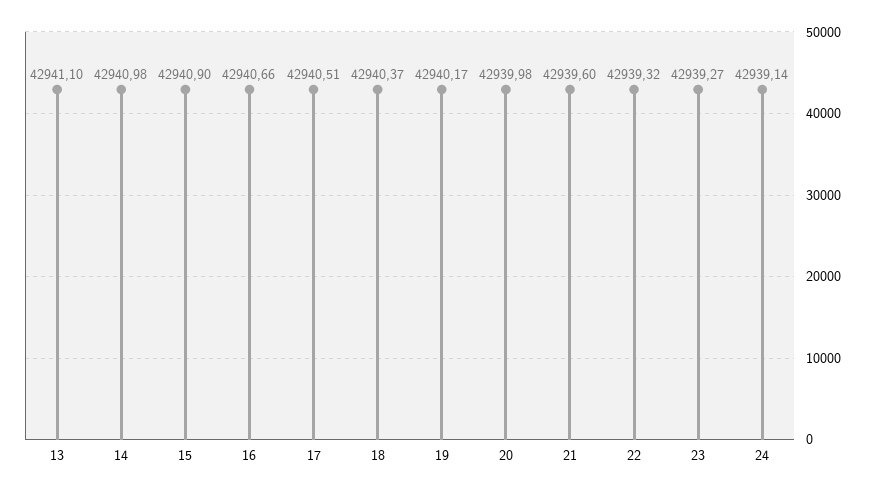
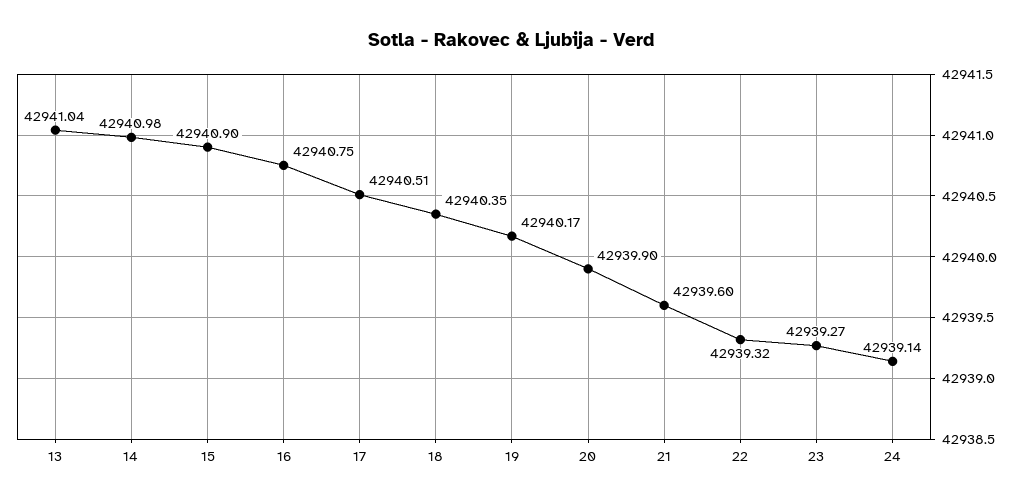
13: 42941.1 -> 42941.04
16: 42940.66 -> 42940.75
18: 42940.37 -> 42940.35
20: 42939.98 -> 42939.9

